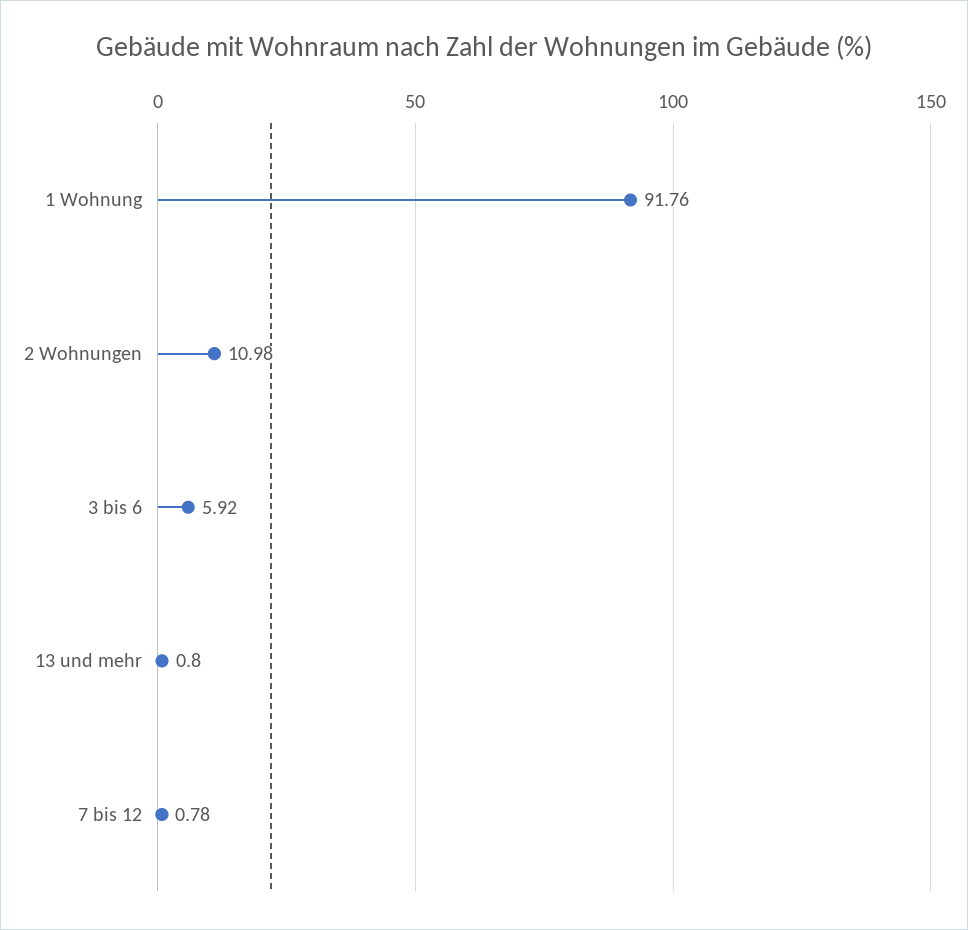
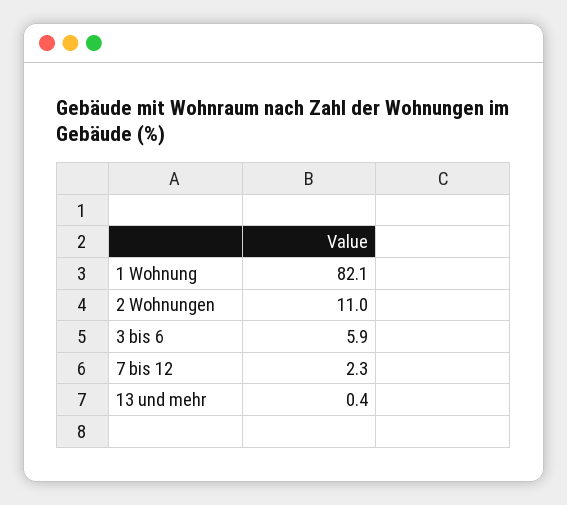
1 Wohnung: 91.76 -> 82.1
13 und mehr: 0.8 -> 0.4
7 bis 12: 0.78 -> 2.3

